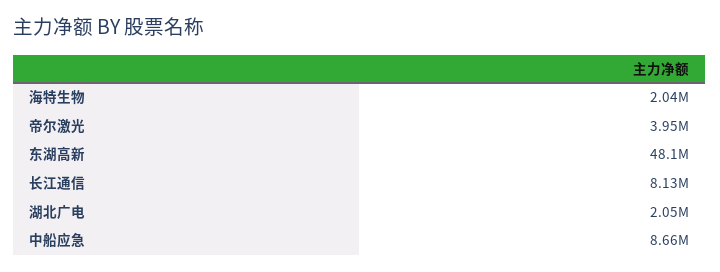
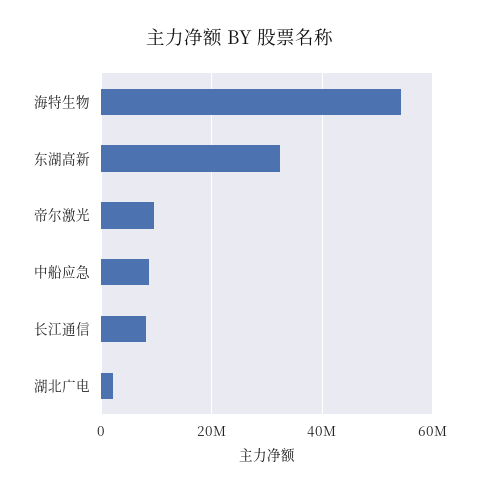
海特生物: 2040000 -> 54000000
帝尔激光: 3950000 -> 10000000
东湖高新: 48100000 -> 32000000

